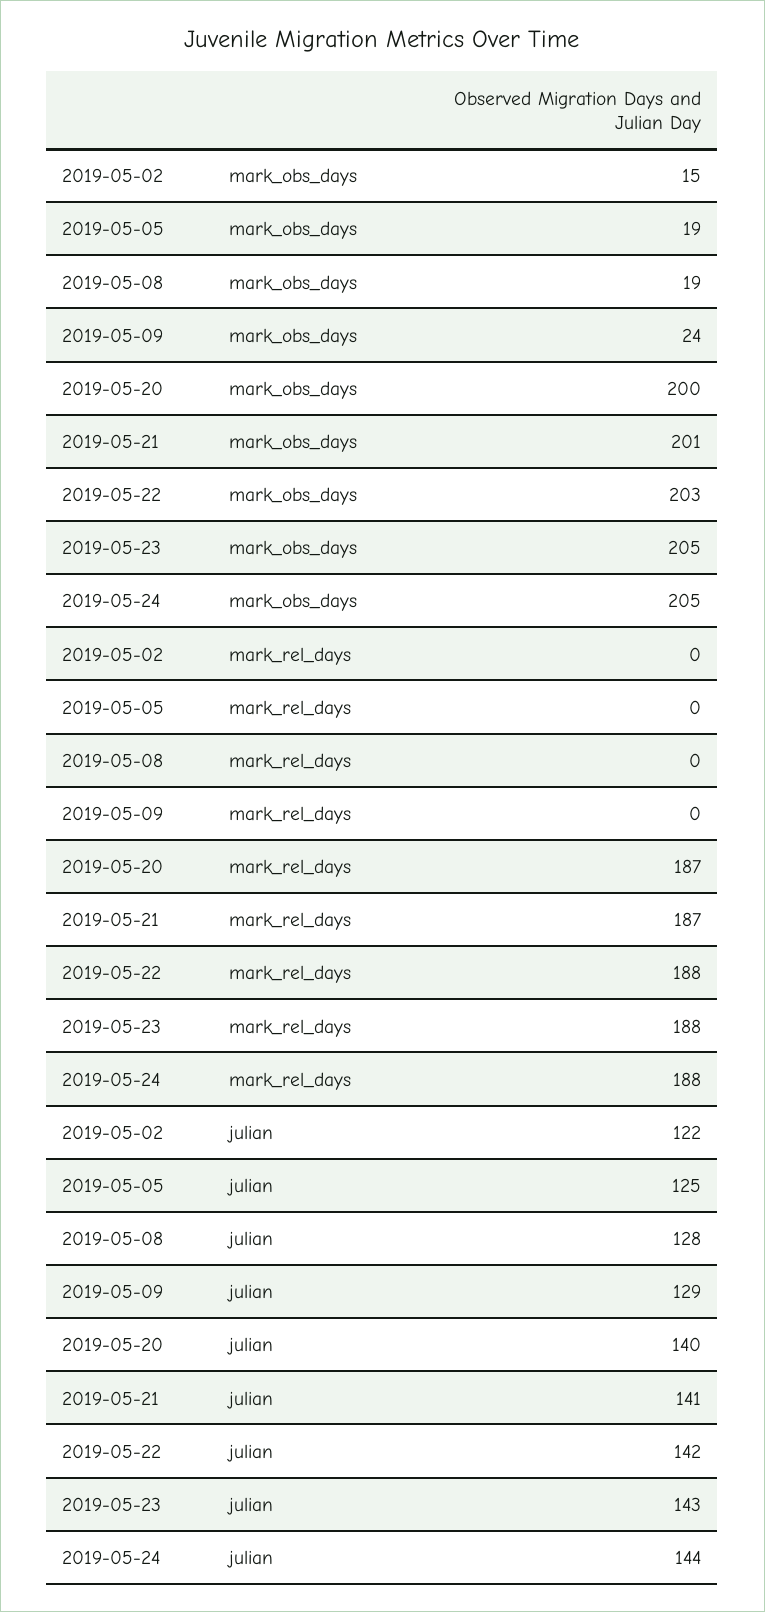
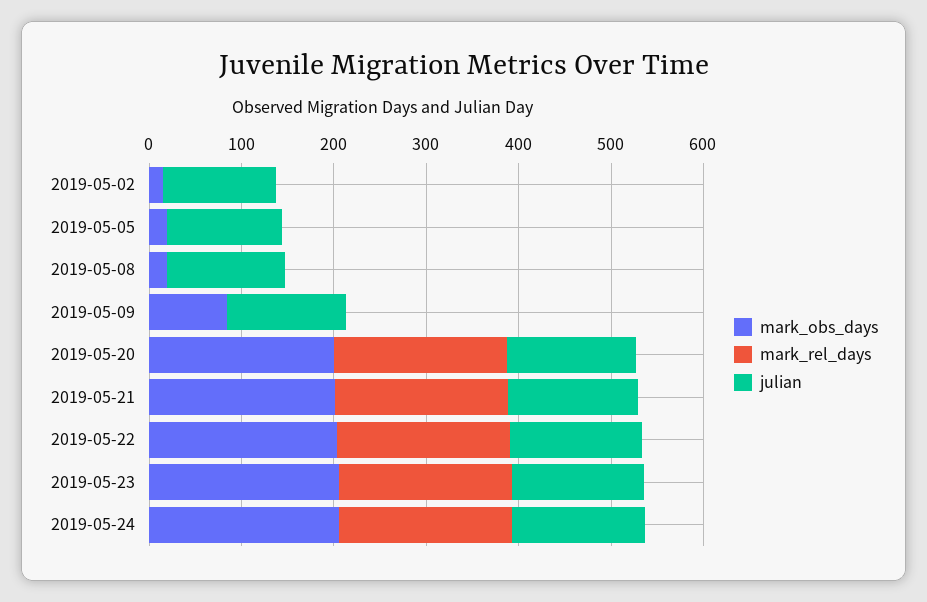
mark_obs_days, 2019-05-09: 24 -> 80

